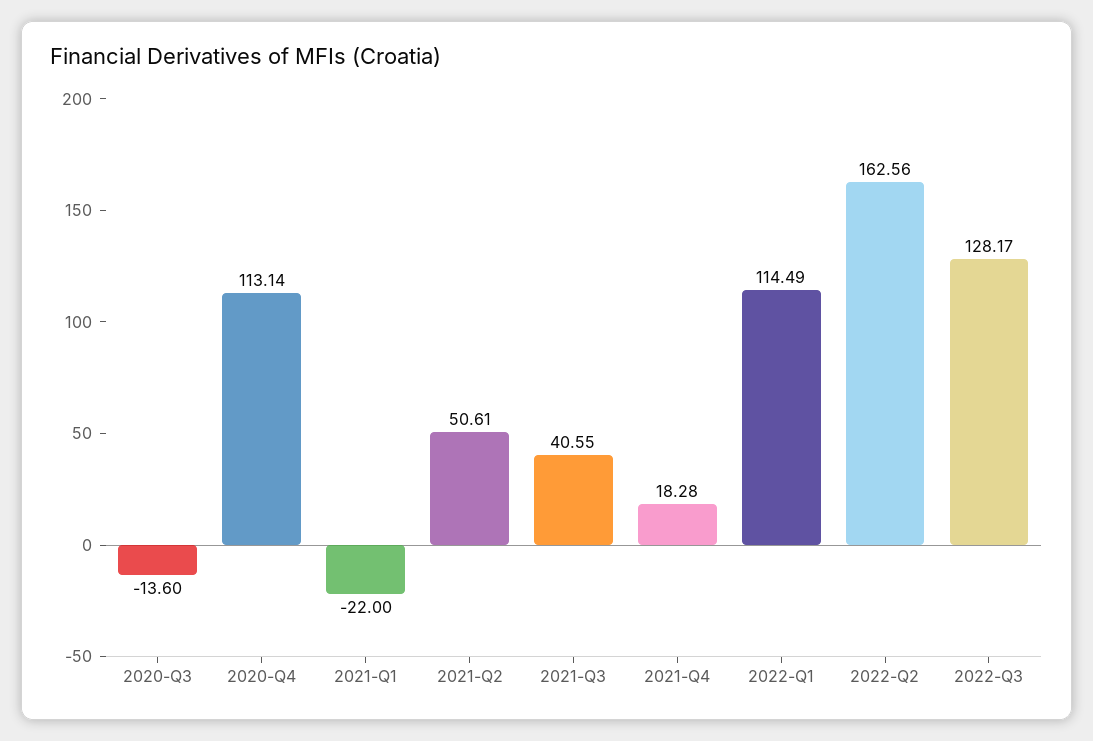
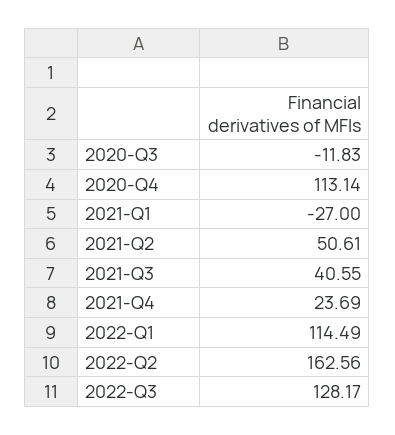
2020-Q3: -13.6 -> -11.83
2021-Q1: -22 -> -27
2021-Q4: 18.28 -> 23.69

